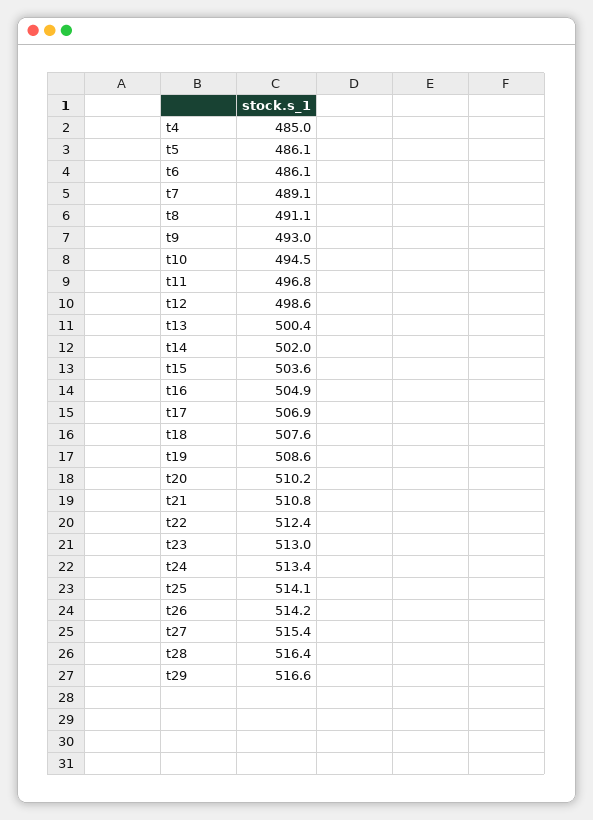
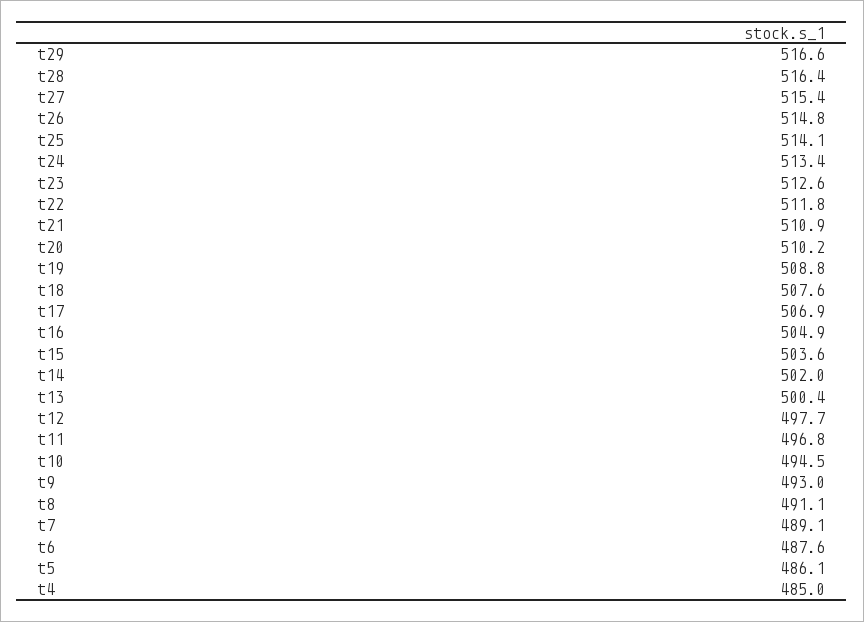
t6: 486.1 -> 487.6
t12: 498.6 -> 497.7
t19: 508.6 -> 508.8
t21: 510.8 -> 510.9
t22: 512.4 -> 511.8
t23: 513 -> 512.6
t26: 514.2 -> 514.8

